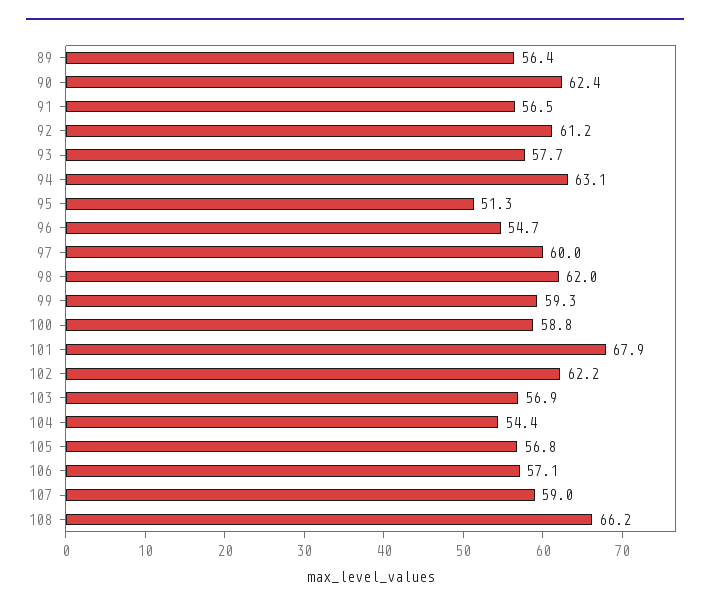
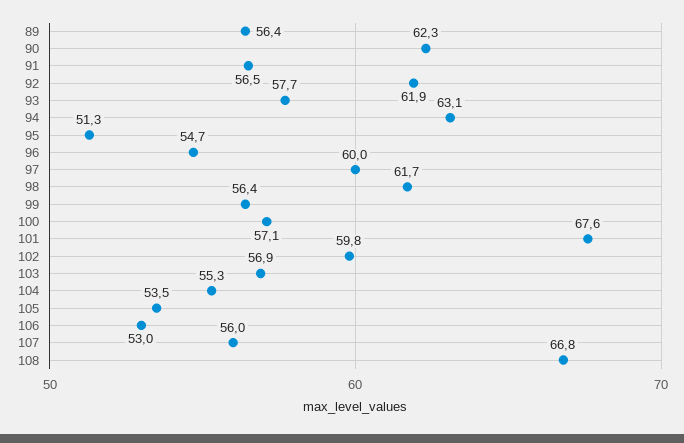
90: 62.4 -> 62.3
92: 61.2 -> 61.9
98: 62 -> 61.7
99: 59.3 -> 56.4
100: 58.8 -> 57.1
101: 67.9 -> 67.6
102: 62.2 -> 59.8
104: 54.4 -> 55.3
105: 56.8 -> 53.5
106: 57.1 -> 53
107: 59 -> 56
108: 66.2 -> 66.8

